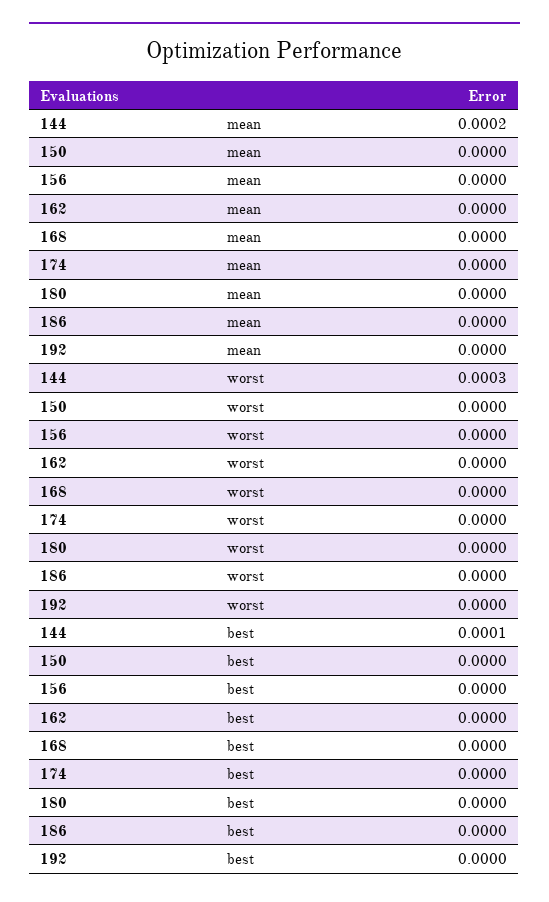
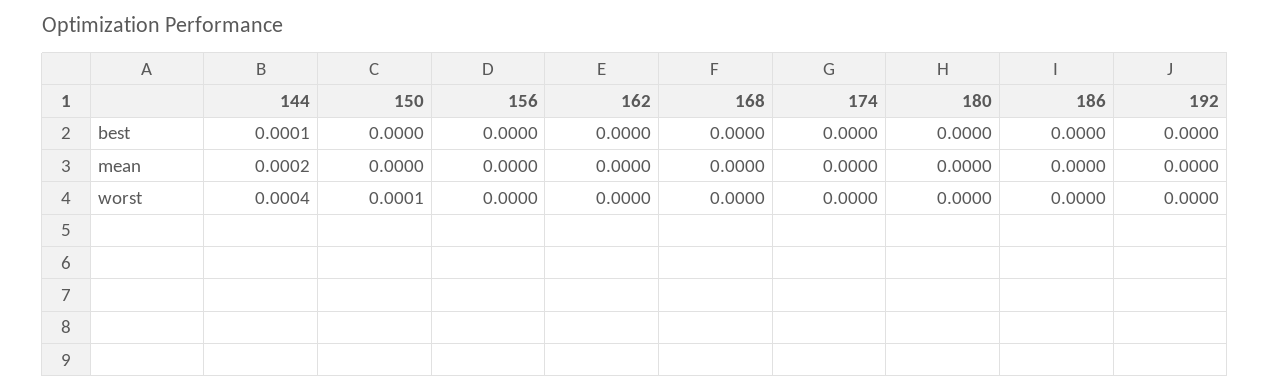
144, worst: 0.0003 -> 0.0004
150, worst: 0 -> 0.0001

